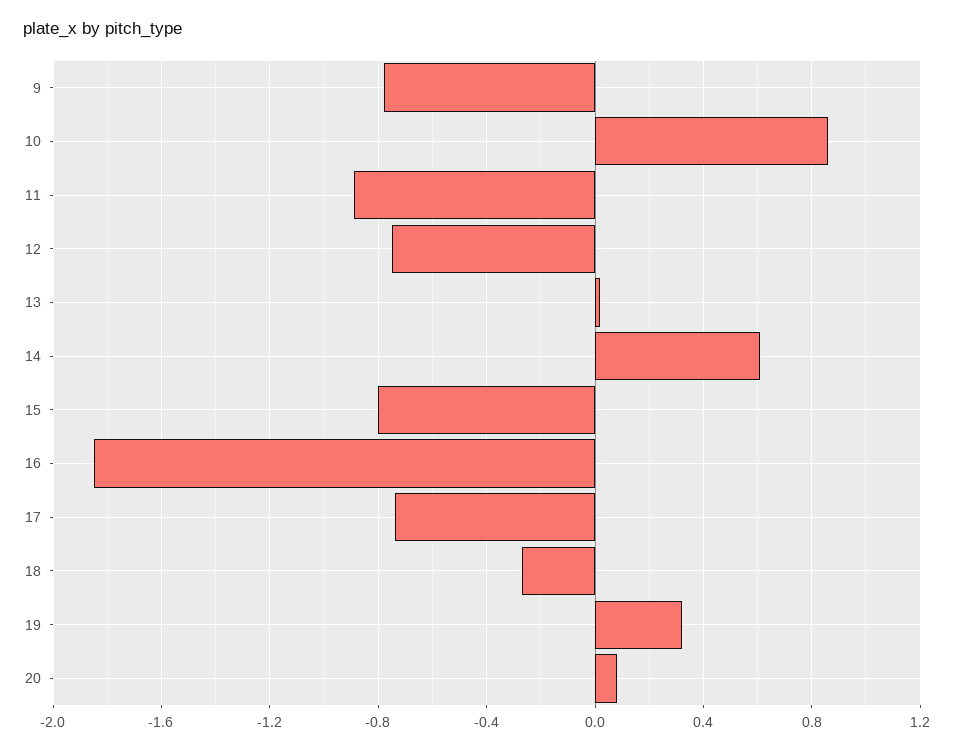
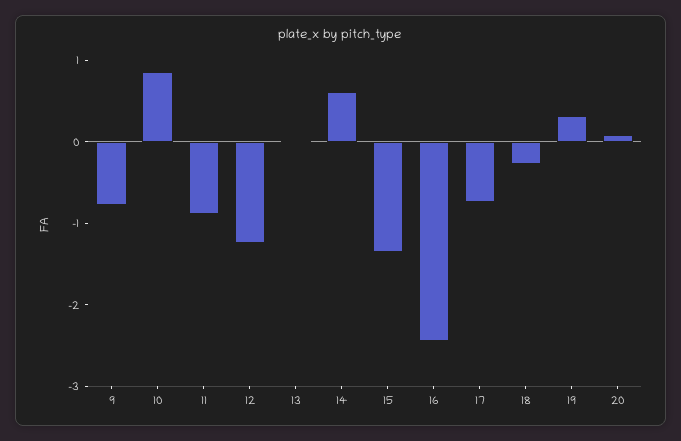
12: -0.75 -> -1.2
15: -0.8 -> -1.4
16: -1.85 -> -2.4

